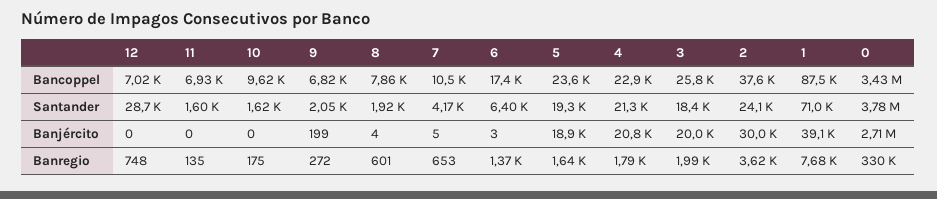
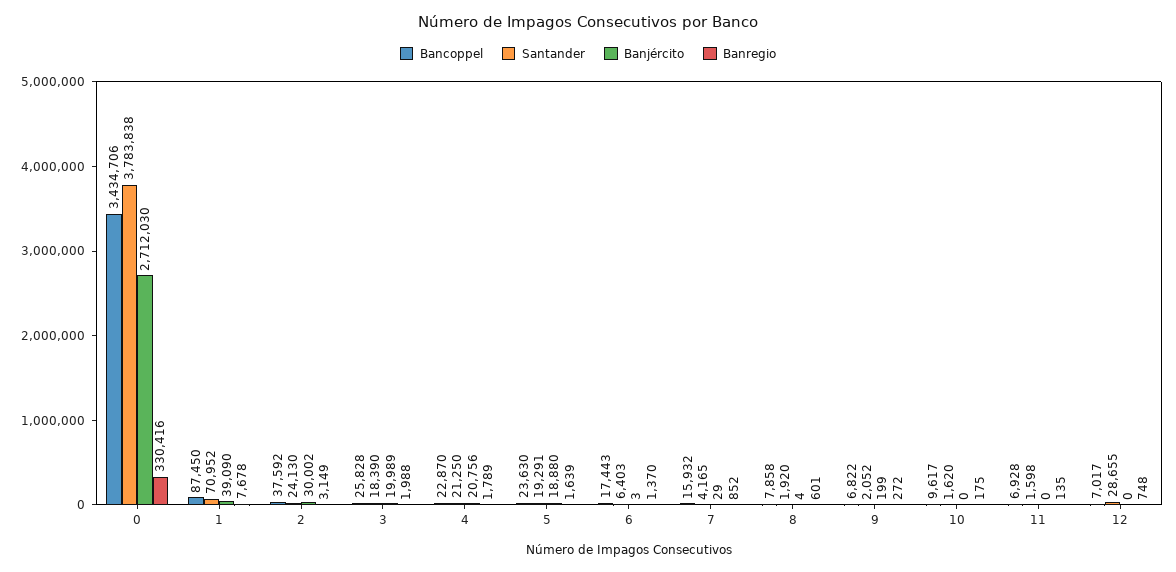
Bancoppel, 7: 10500 -> 15932
Banjército, 7: 5 -> 29
Banregio, 7: 653 -> 852
Banregio, 2: 3620 -> 3149

